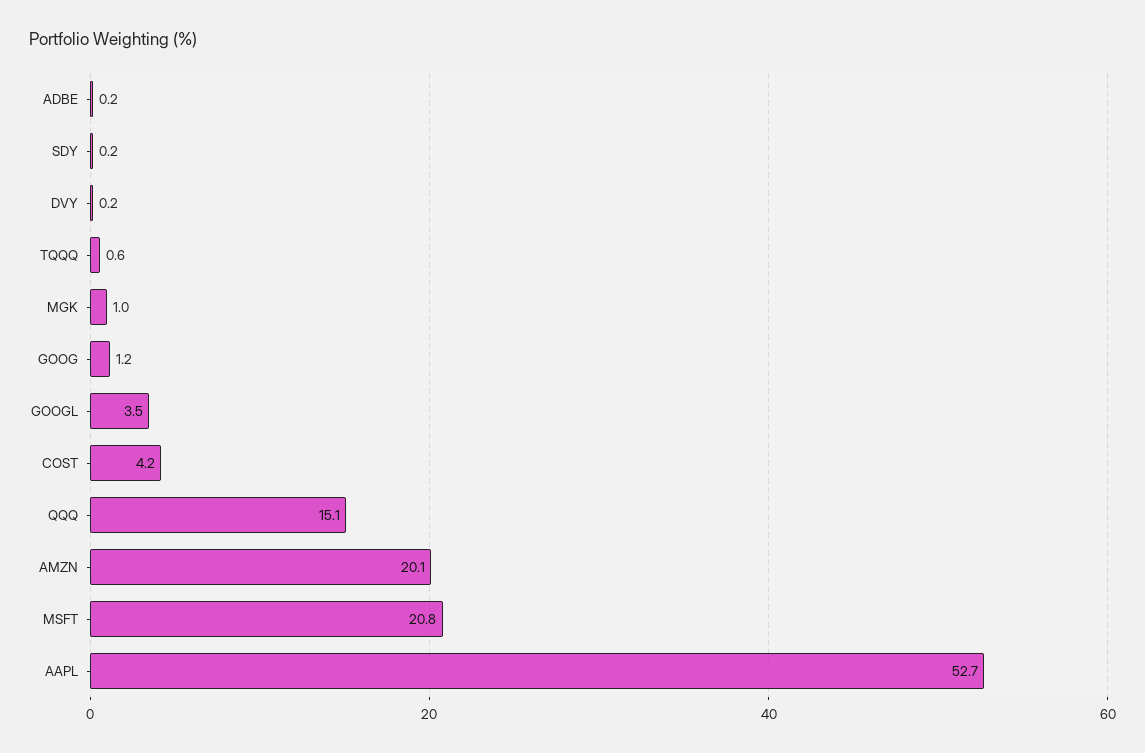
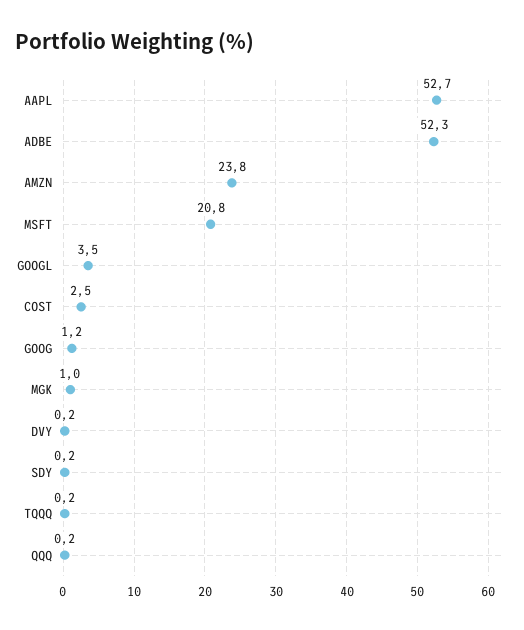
ADBE: 0.2 -> 52.3
TQQQ: 0.6 -> 0.2
COST: 4.2 -> 2.5
QQQ: 15.1 -> 0.2
AMZN: 20.1 -> 23.8

